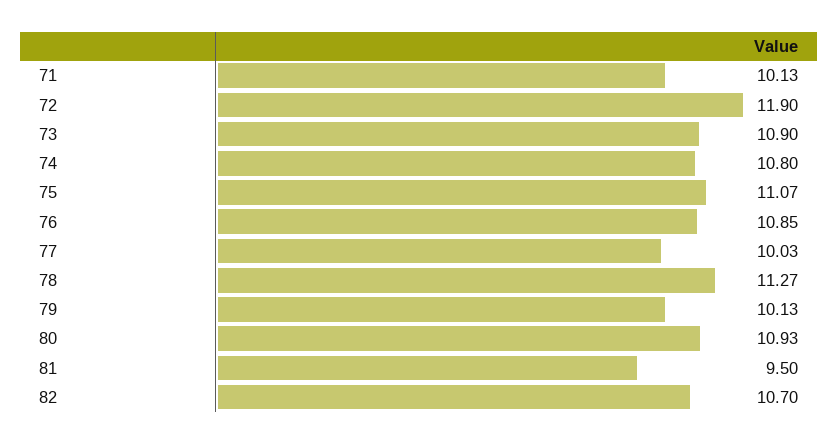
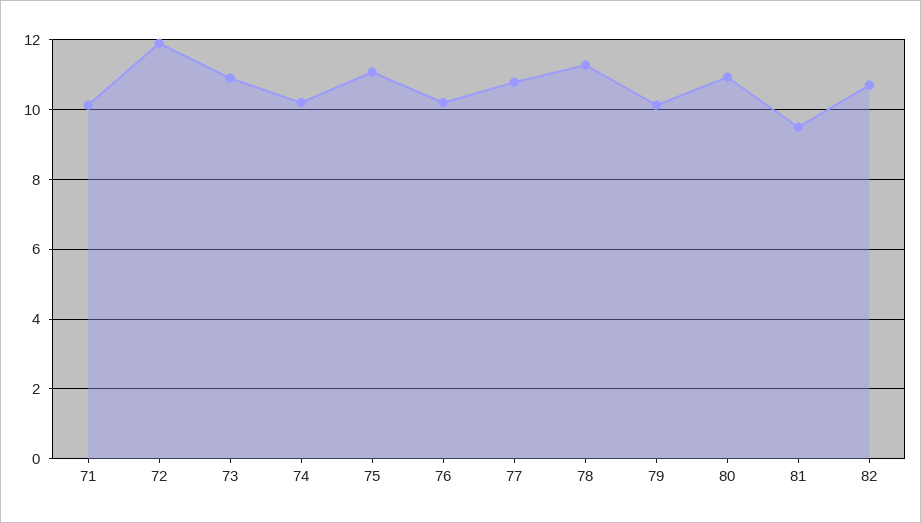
74: 10.8 -> 10.2
76: 10.85 -> 10.2
77: 10.03 -> 10.8

